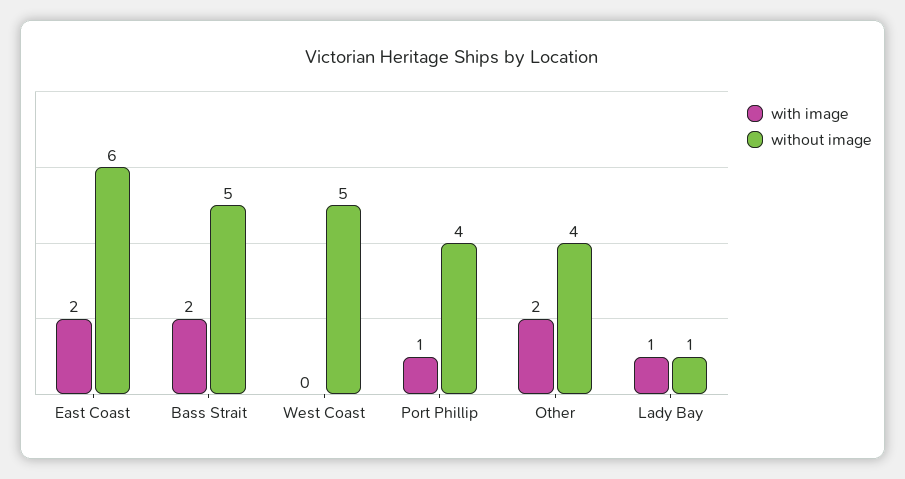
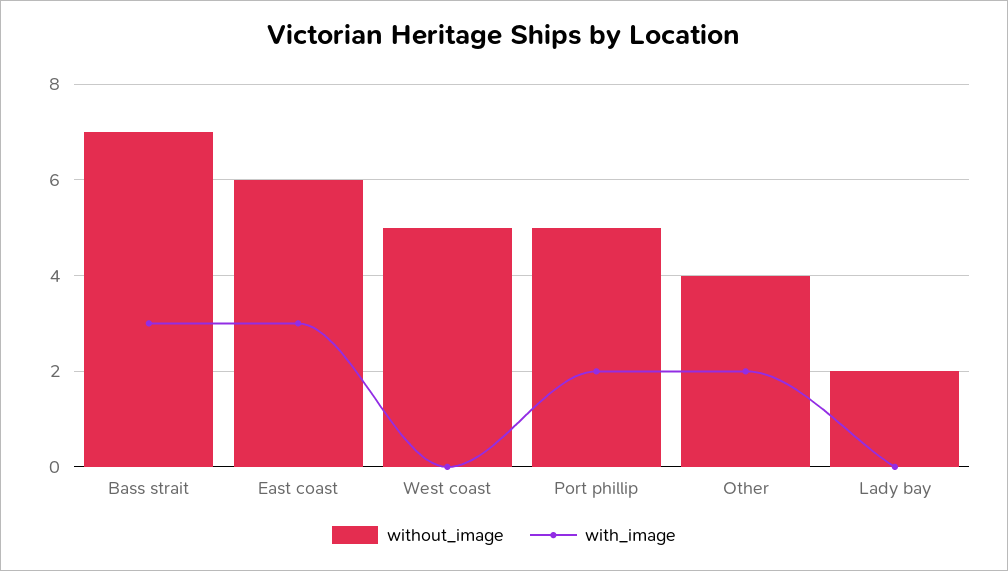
with image, East Coast: 2 -> 3
with image, Bass Strait: 2 -> 3
without image, Bass Strait: 5 -> 7
with image, Port Phillip: 1 -> 2
without image, Port Phillip: 4 -> 5
with image, Lady Bay: 1 -> 0
without image, Lady Bay: 1 -> 2

